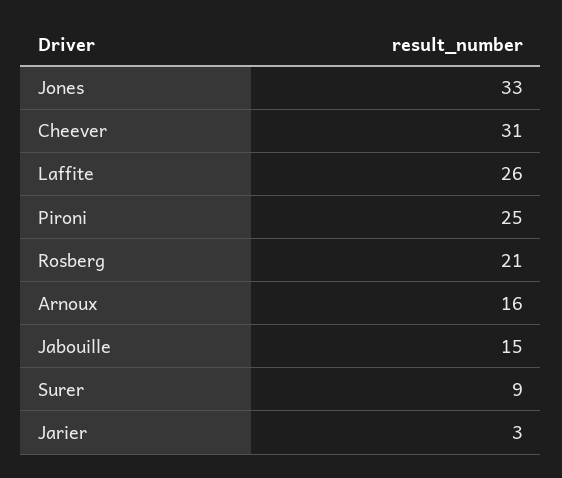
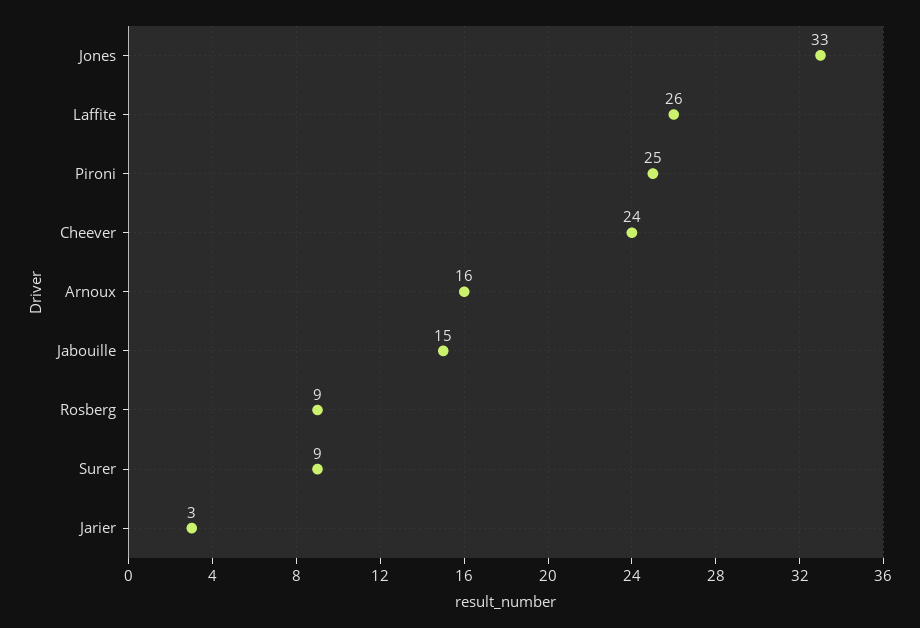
Cheever: 31 -> 24
Rosberg: 21 -> 9

